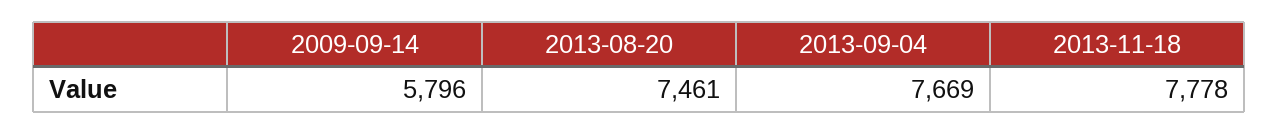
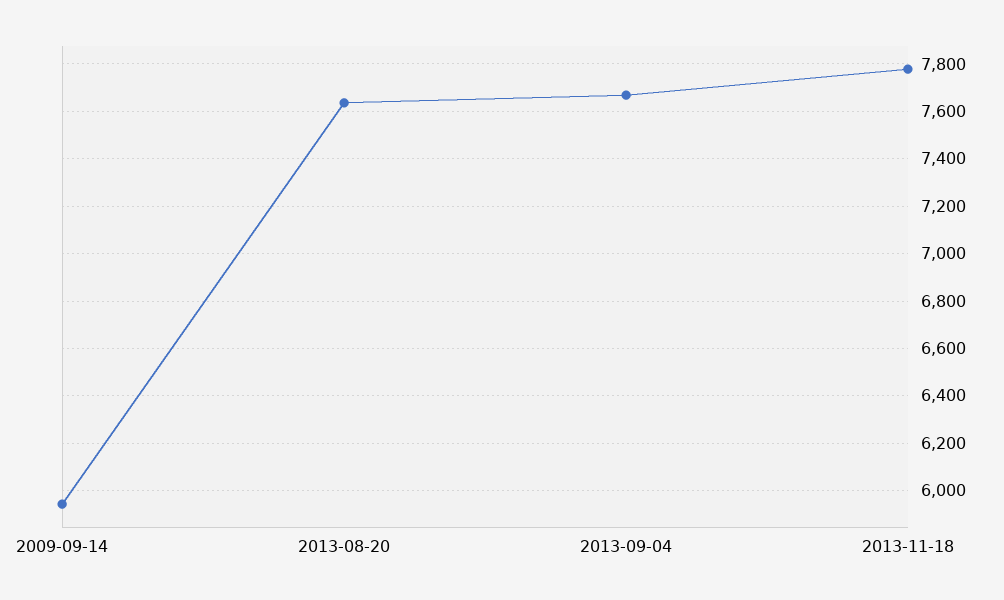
2009-09-14: 5796 -> 5950
2013-08-20: 7461 -> 7650

